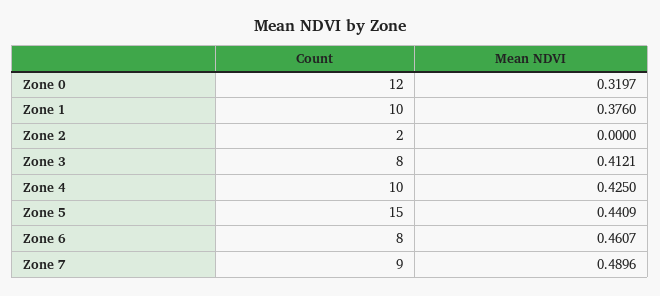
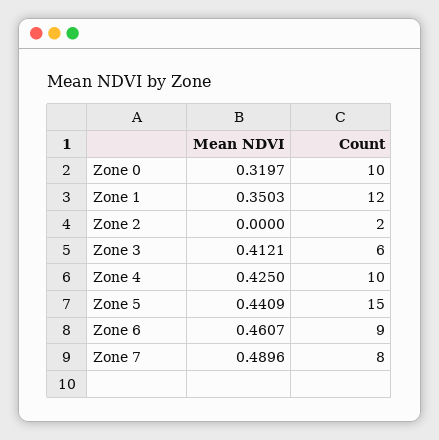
Count, Zone 0: 12 -> 10
Count, Zone 1: 10 -> 12
Mean NDVI, Zone 1: 0.376 -> 0.3503
Count, Zone 3: 8 -> 6
Count, Zone 6: 8 -> 9
Count, Zone 7: 9 -> 8

